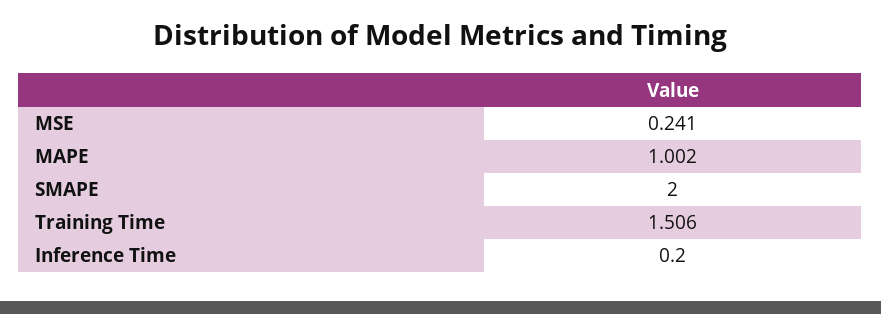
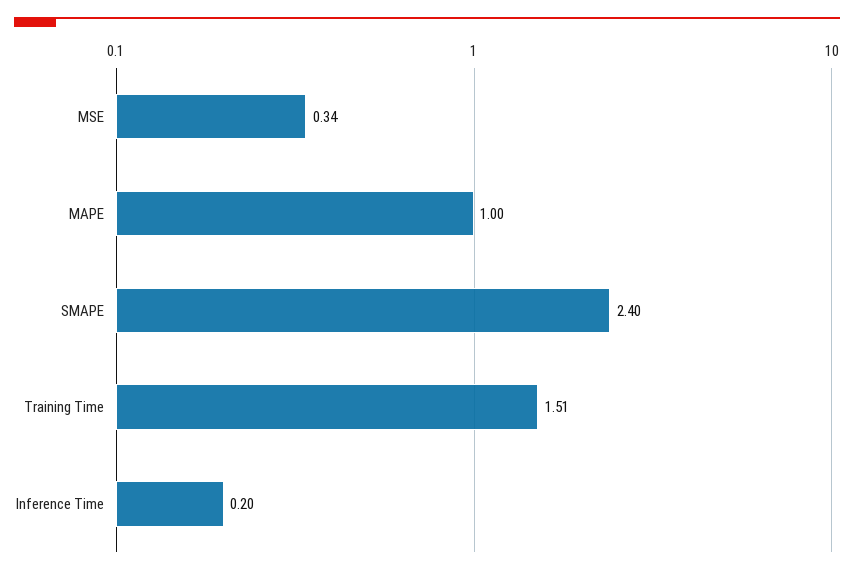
MSE: 0.241 -> 0.34
SMAPE: 2 -> 2.4

